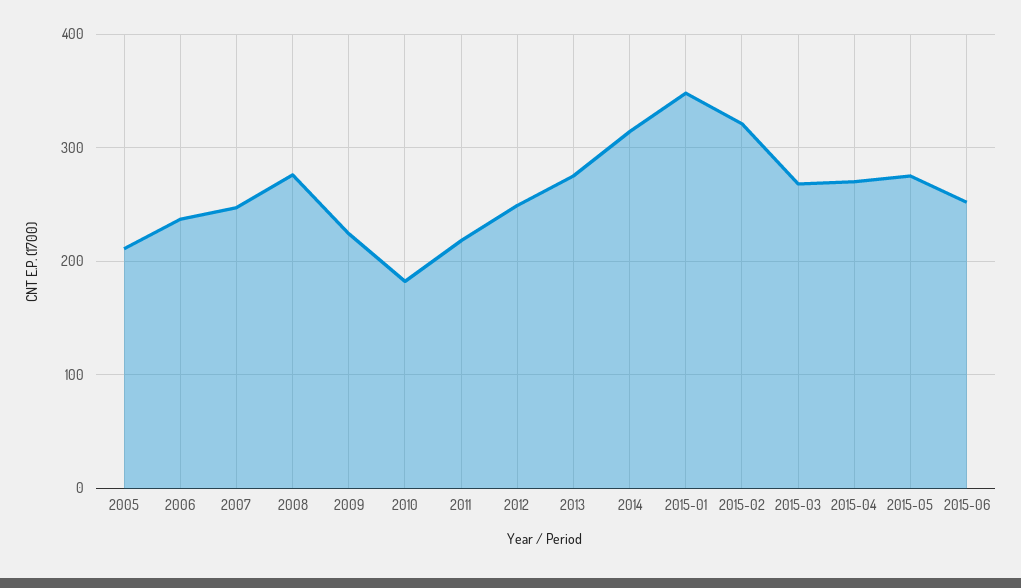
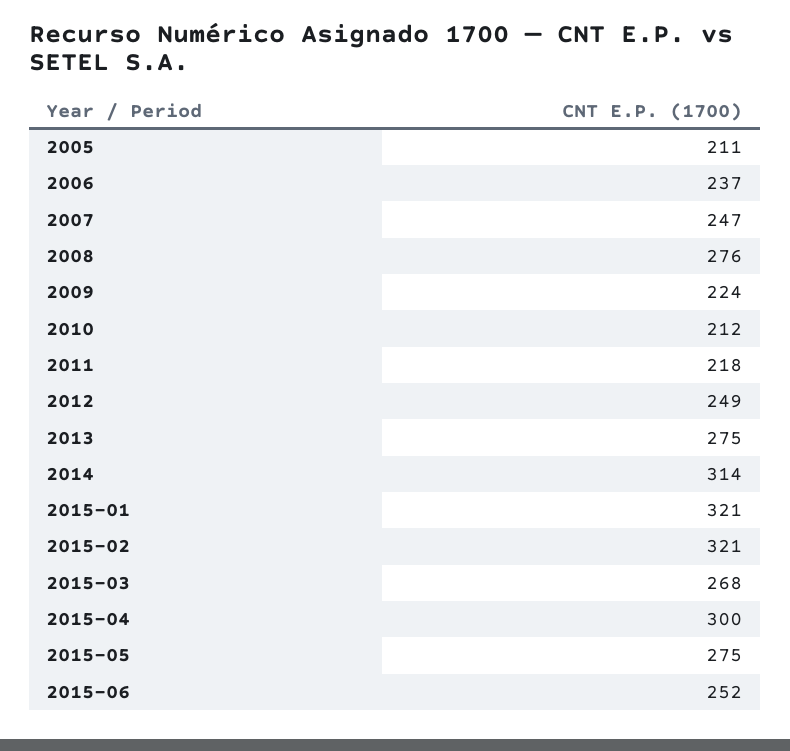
2010: 180 -> 212
2015-01: 350 -> 321
2015-04: 270 -> 300

